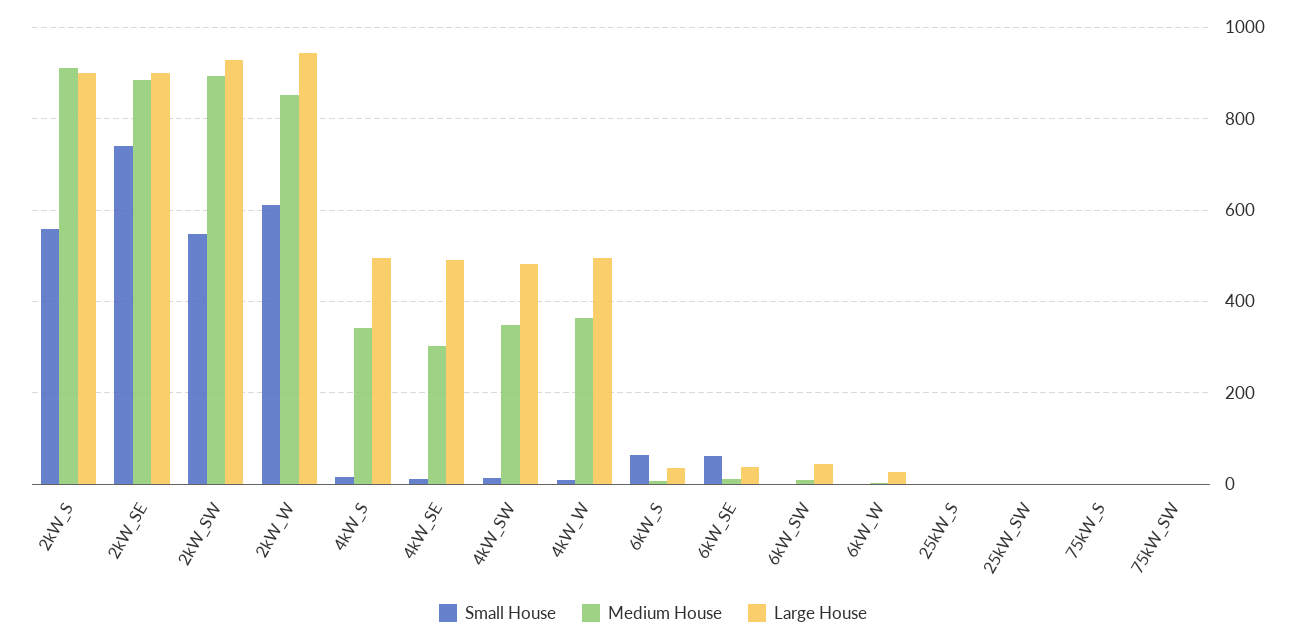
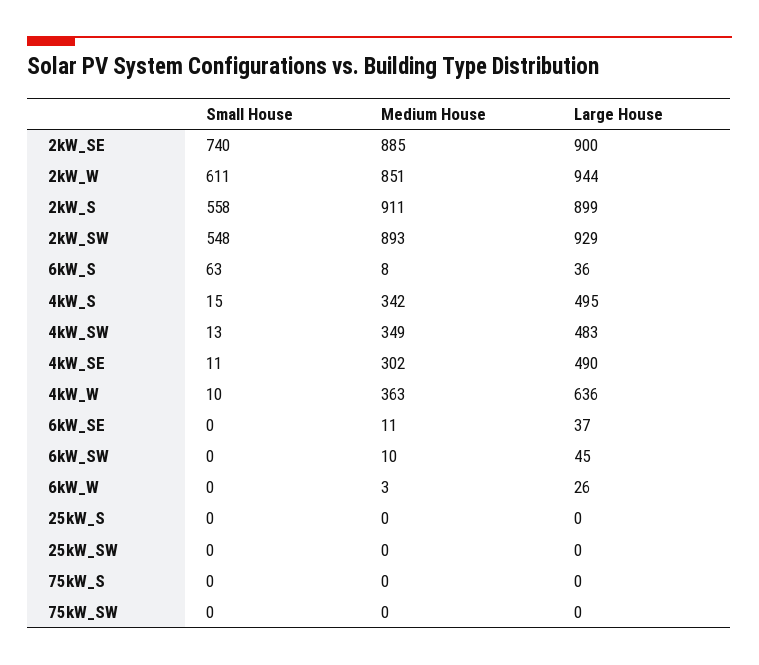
Large House, 4kW_W: 500 -> 636
Small House, 6kW_SE: 60 -> 0

